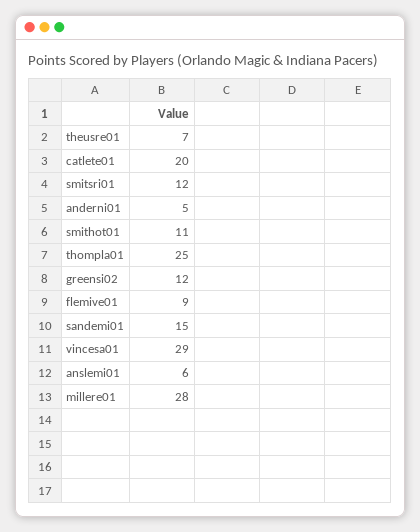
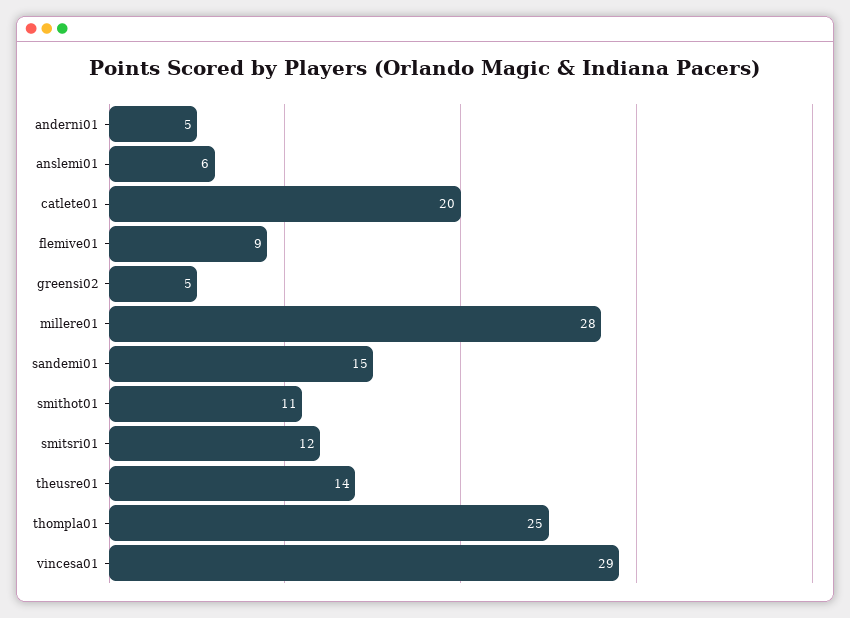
theusre01: 7 -> 14
greensi02: 12 -> 5

